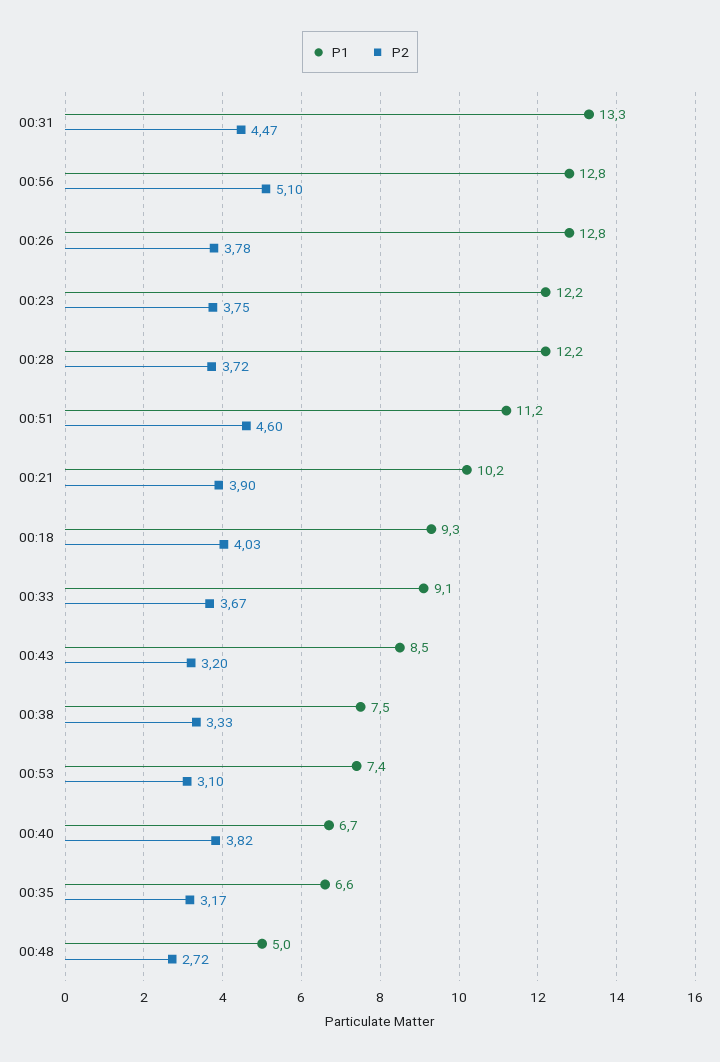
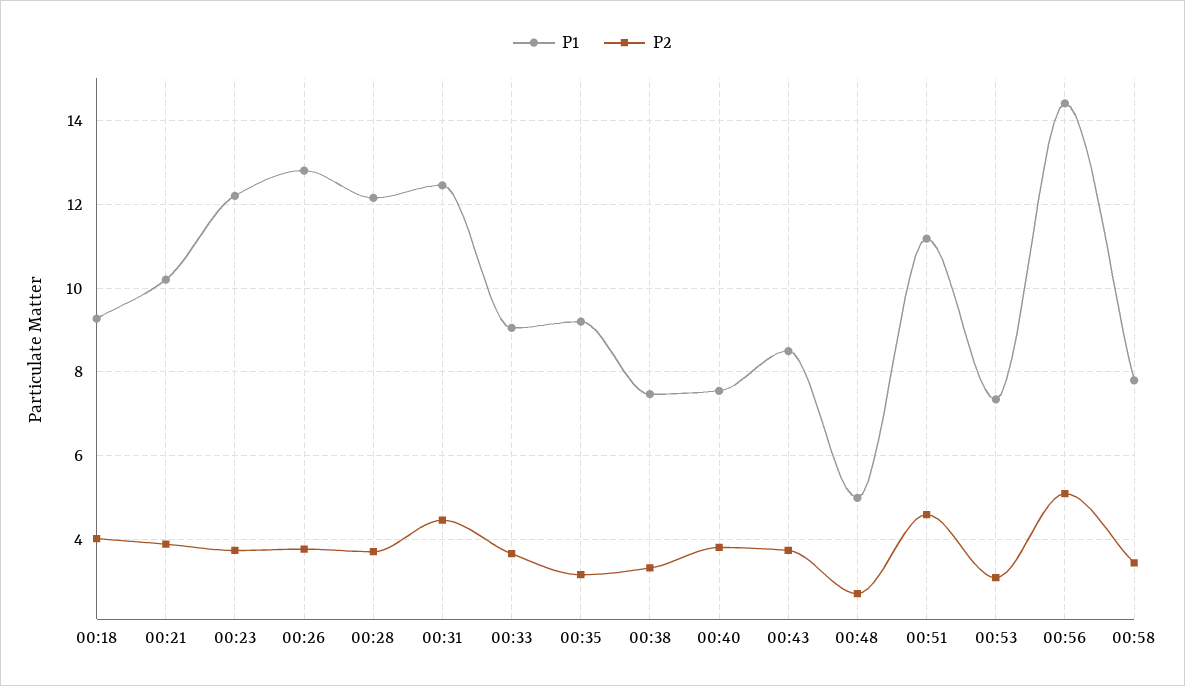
P1, 00:31: 13.3 -> 12.4
P1, 00:56: 12.8 -> 14.4
P2, 00:43: 3.2 -> 3.8
P1, 00:40: 6.7 -> 7.6
P1, 00:35: 6.6 -> 9.2
P1, 00:58: none -> 7.8
P2, 00:58: none -> 3.4

